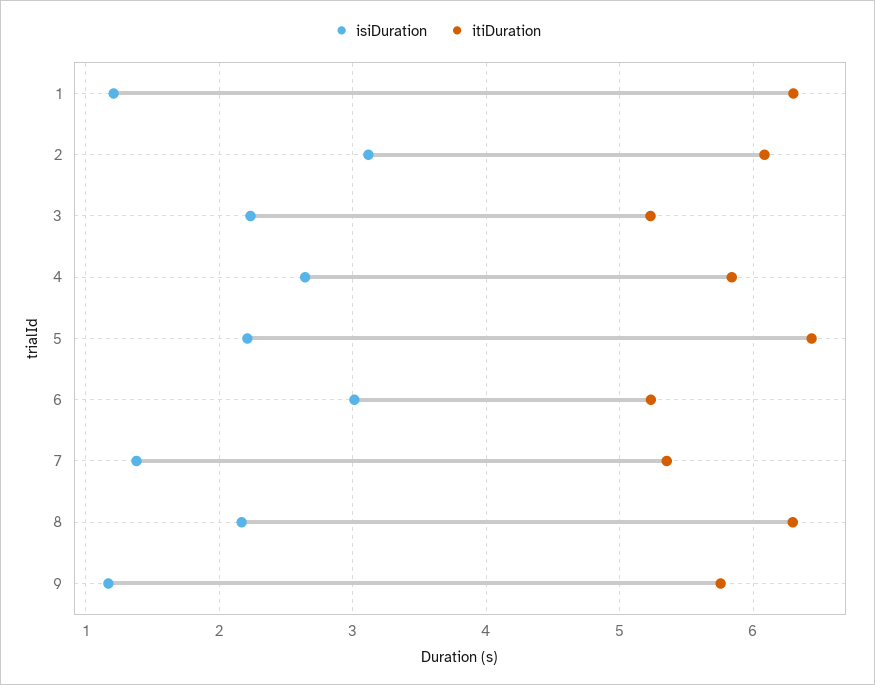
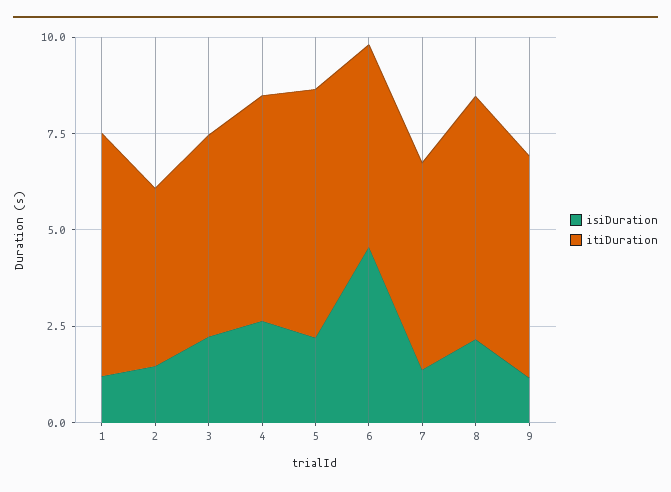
isiDuration, 2: 3.1 -> 1.5
itiDuration, 2: 6.1 -> 4.5
isiDuration, 6: 3 -> 4.5

